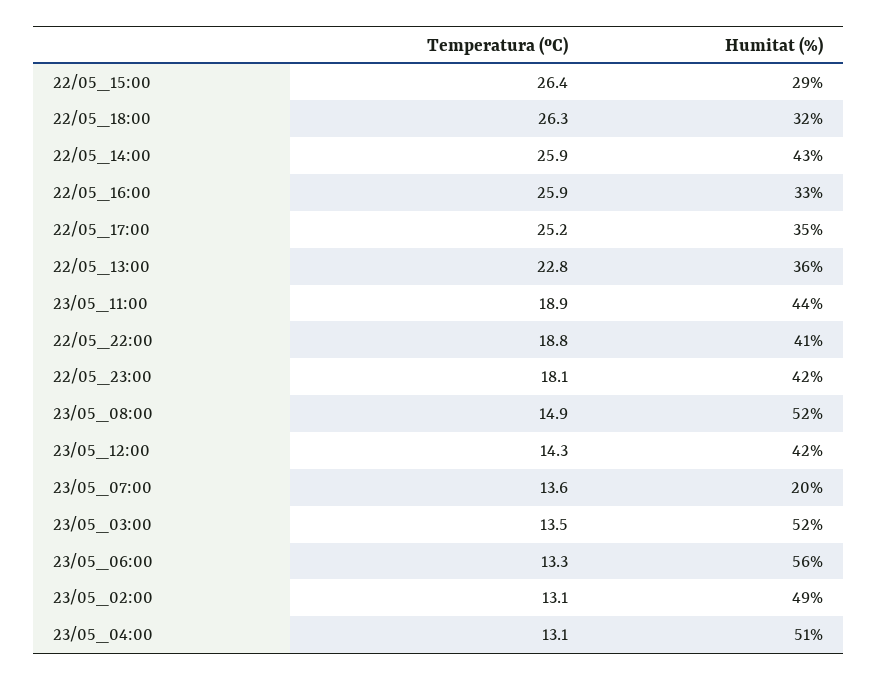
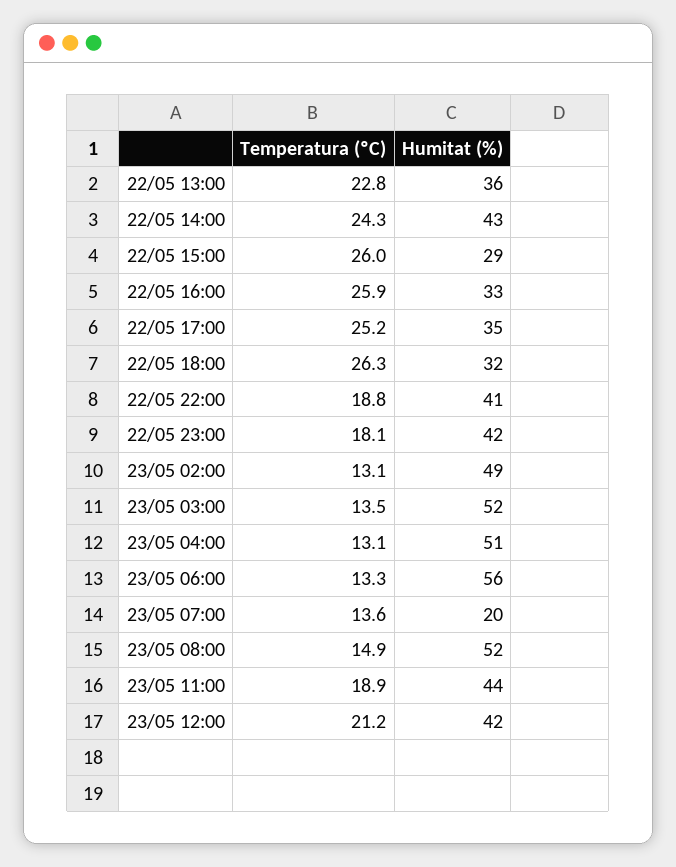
Temperatura (ºC), 22/05_15:00: 26.4 -> 26
Temperatura (ºC), 22/05_14:00: 25.9 -> 24.3
Temperatura (ºC), 23/05_12:00: 14.3 -> 21.2

